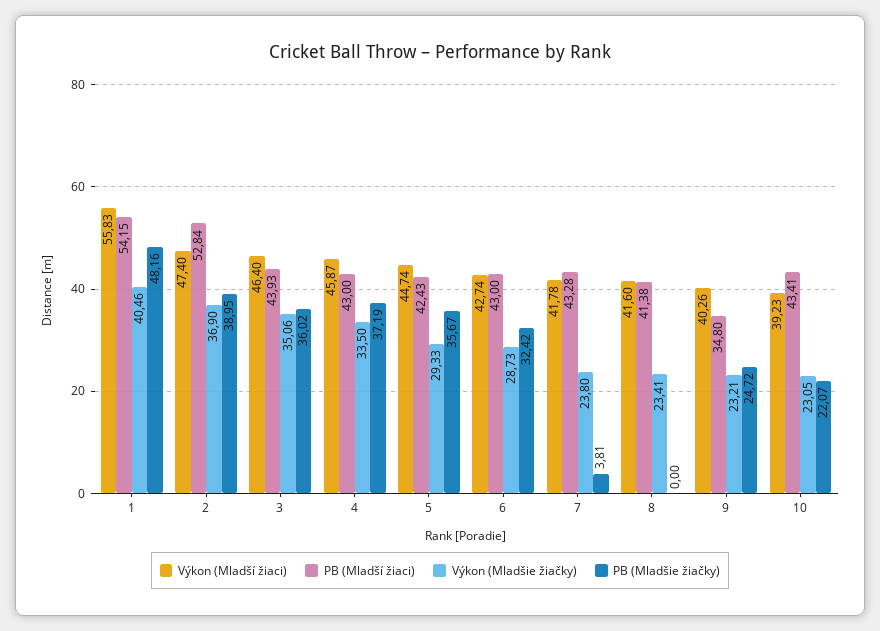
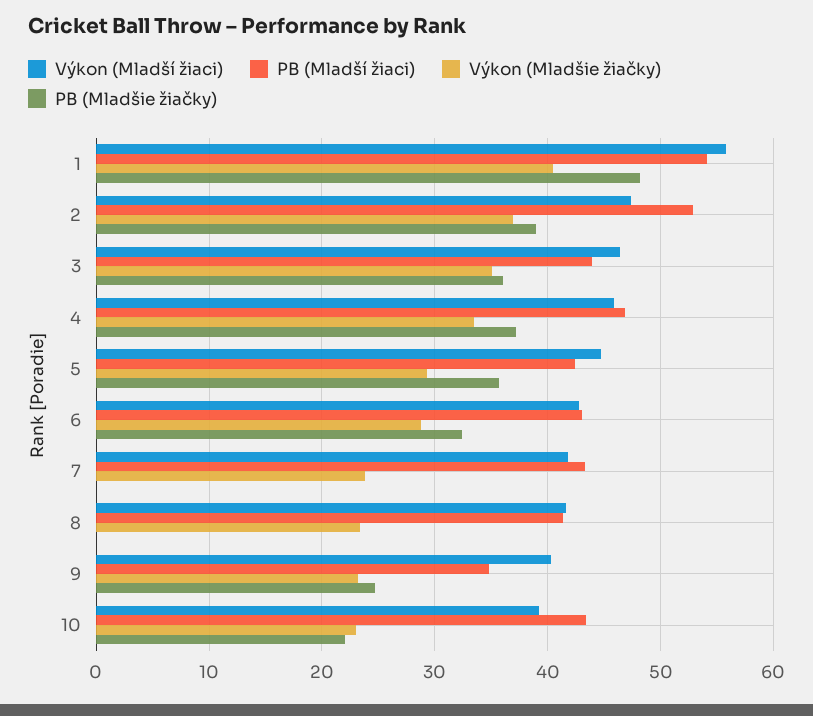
PB (Mladší žiaci), 4: 43 -> 47
PB (Mladšie žiačky), 7: 3.81 -> 0

